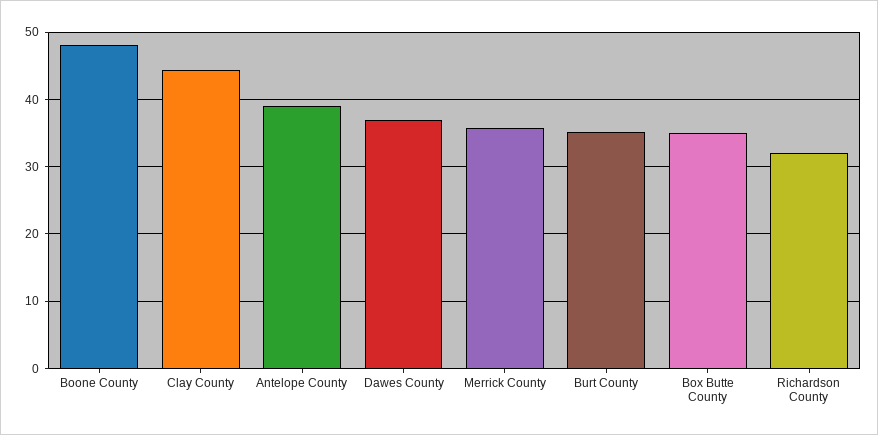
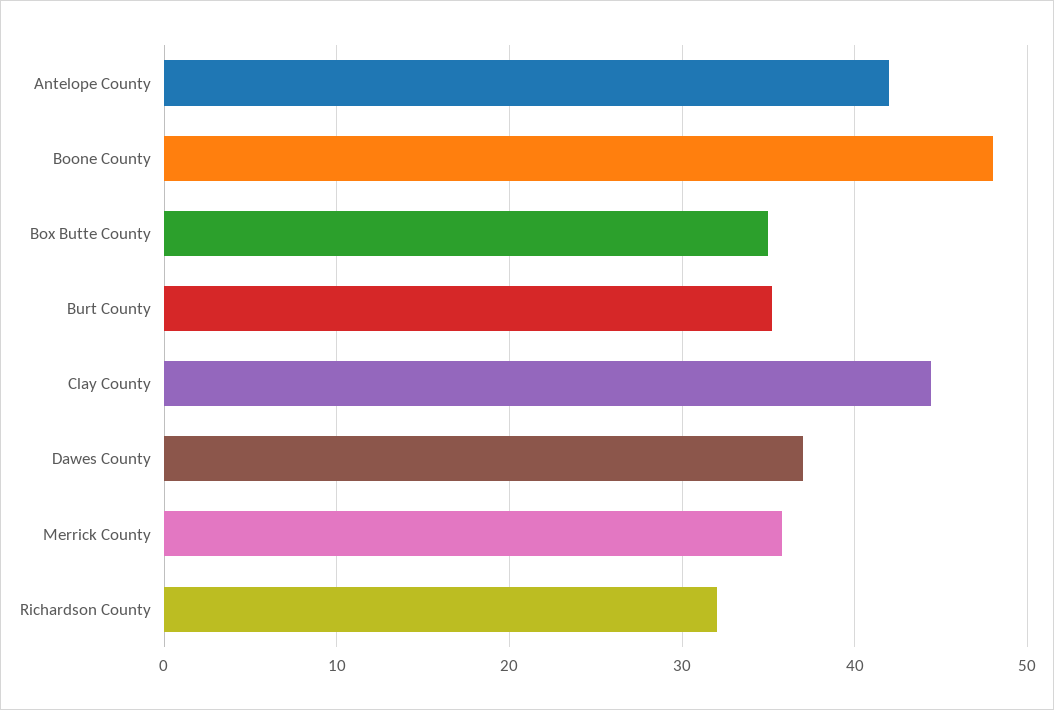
Antelope County: 39 -> 42

